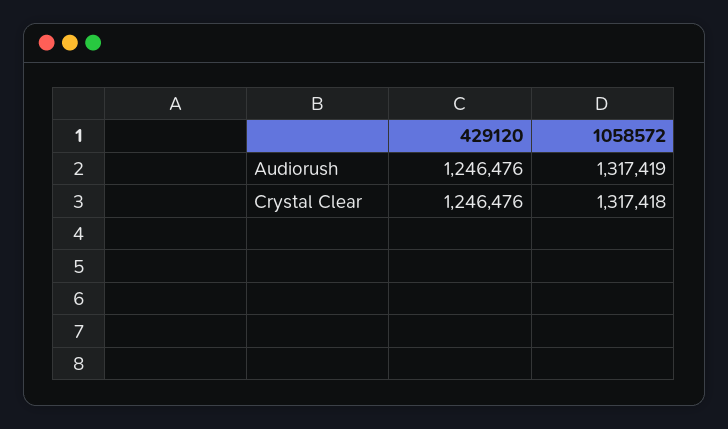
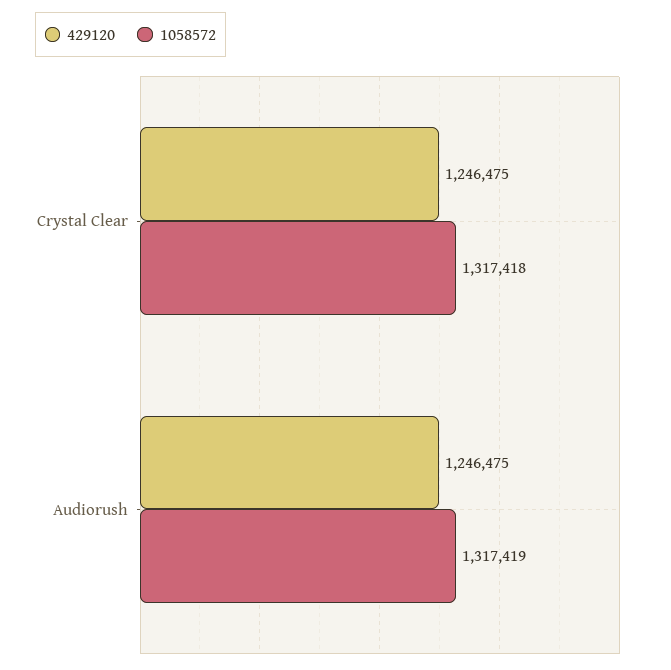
429120, Audiorush: 1246476 -> 1246475
429120, Crystal Clear: 1246476 -> 1246475

